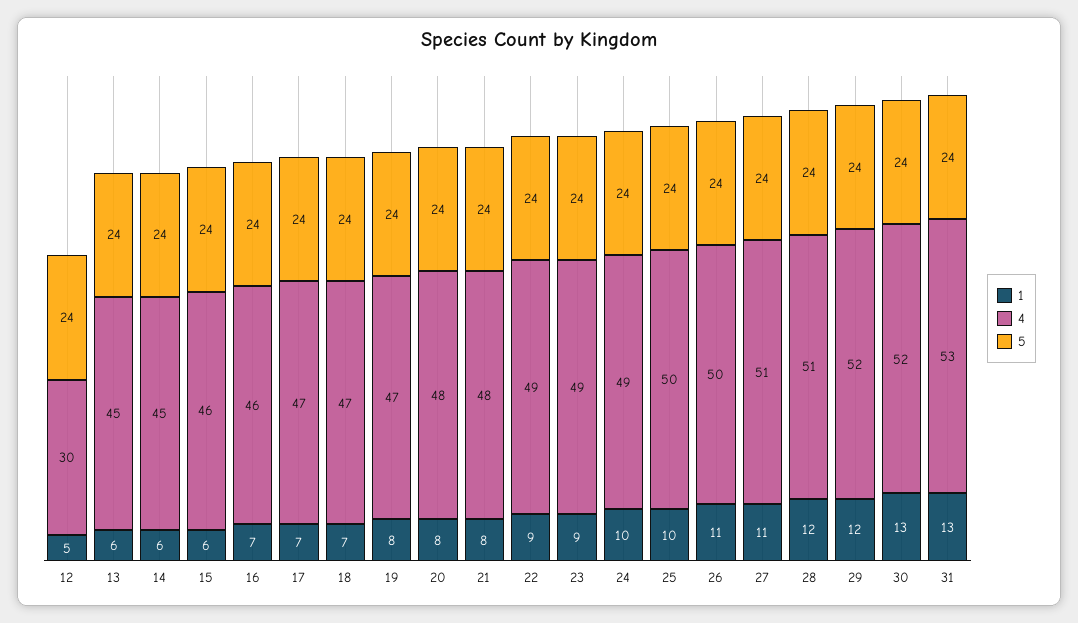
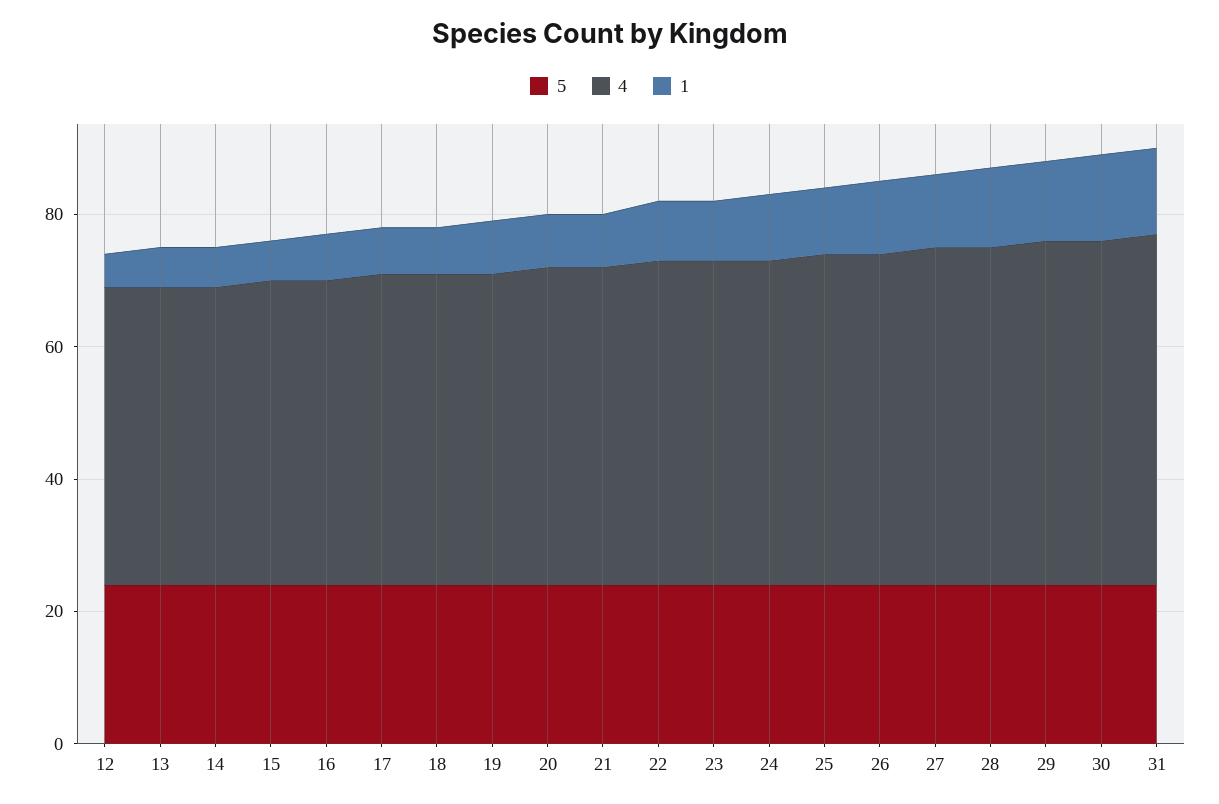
4, 12: 30 -> 45

